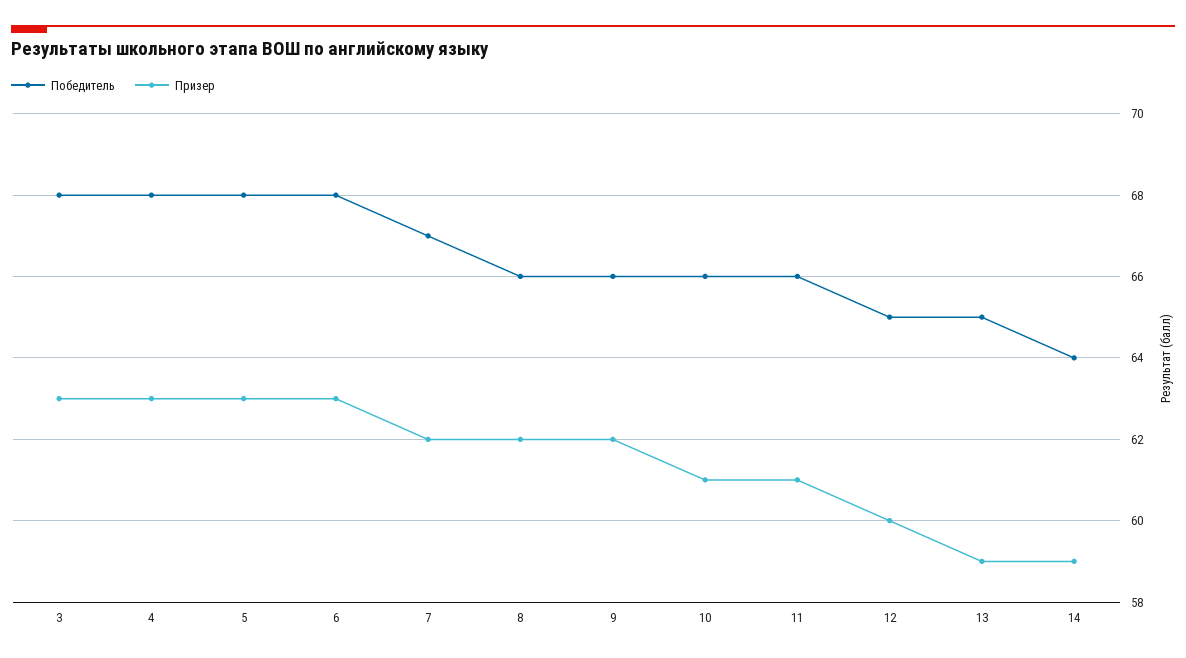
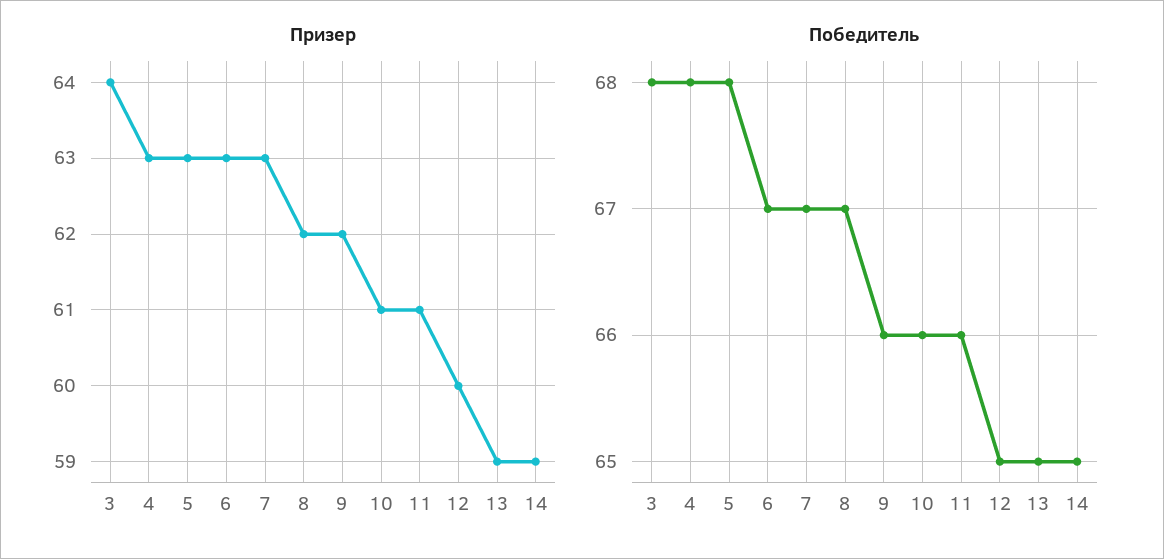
Призер, 3: 63 -> 64
Победитель, 6: 68 -> 67
Призер, 7: 62 -> 63
Победитель, 8: 66 -> 67
Победитель, 14: 64 -> 65

